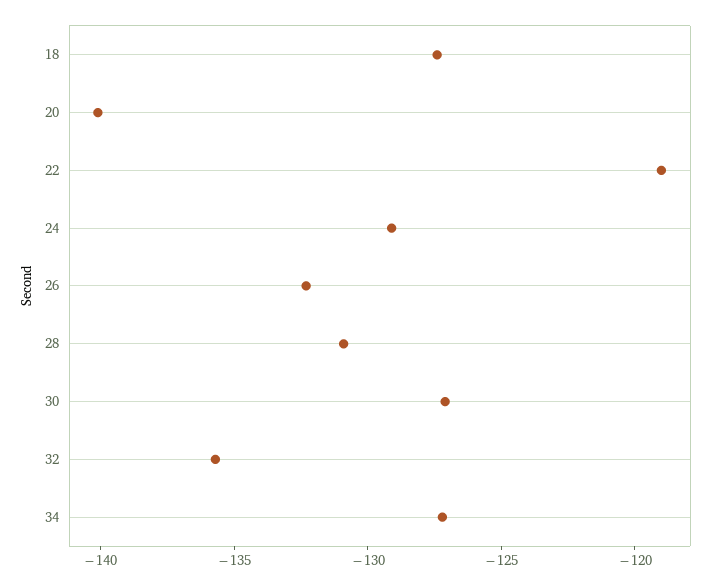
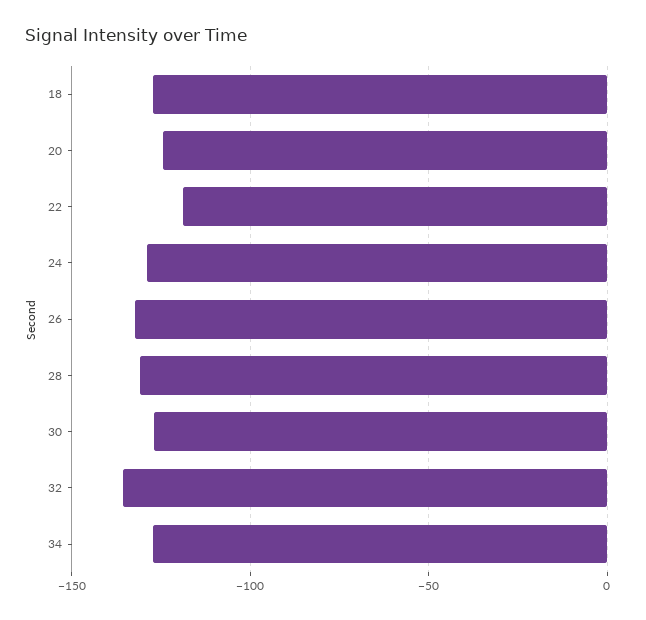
20: -140 -> -125

